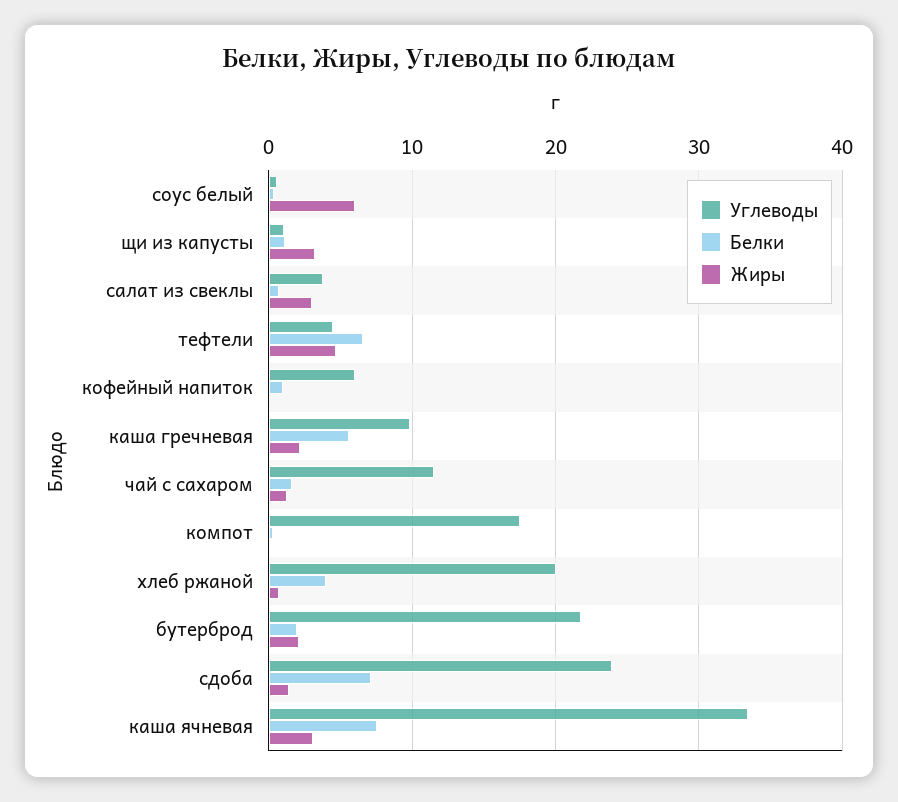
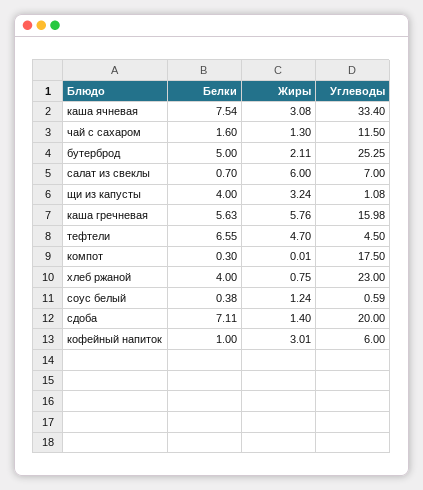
Жиры, соус белый: 6 -> 1.24
Белки, щи из капусты: 1 -> 4
Углеводы, салат из свеклы: 4 -> 7
Жиры, салат из свеклы: 3 -> 6
Жиры, кофейный напиток: 0 -> 3.01
Углеводы, каша гречневая: 10 -> 15.98
Жиры, каша гречневая: 2 -> 5.76
Углеводы, хлеб ржаной: 20 -> 23
Углеводы, бутерброд: 22 -> 25.25
Белки, бутерброд: 2 -> 5
Углеводы, сдоба: 24 -> 20

